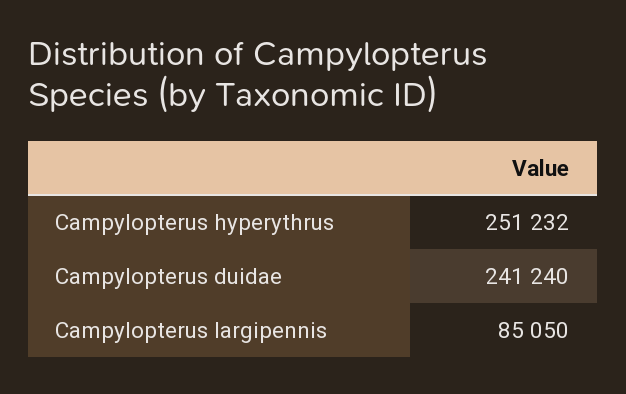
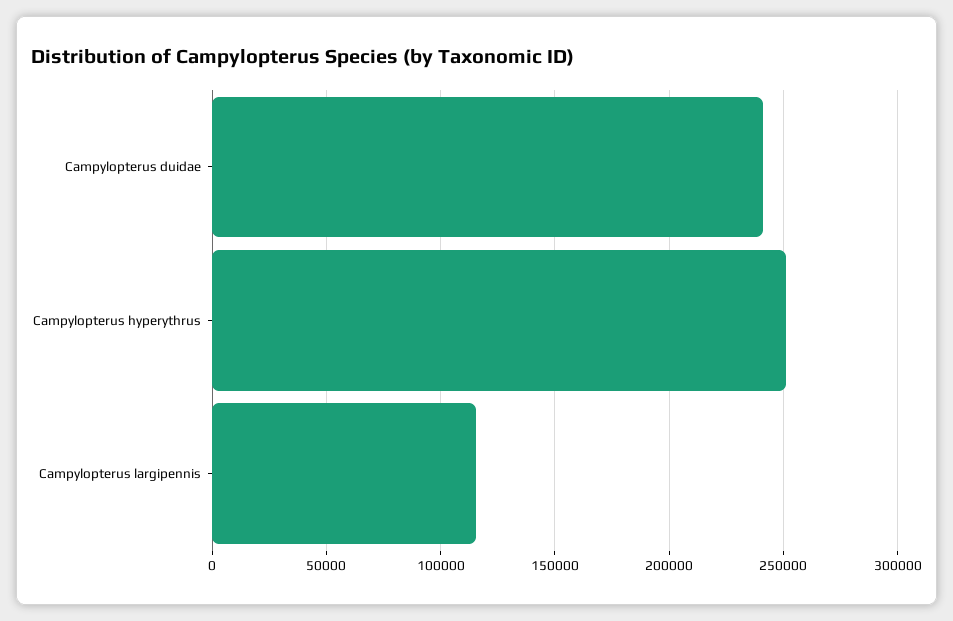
Campylopterus largipennis: 85050 -> 115000

